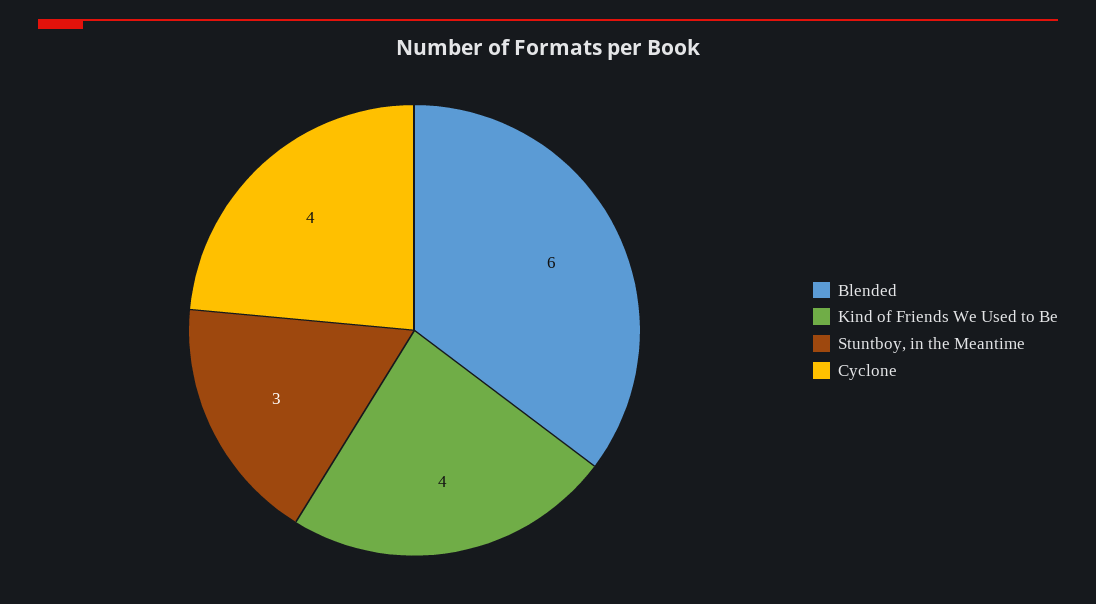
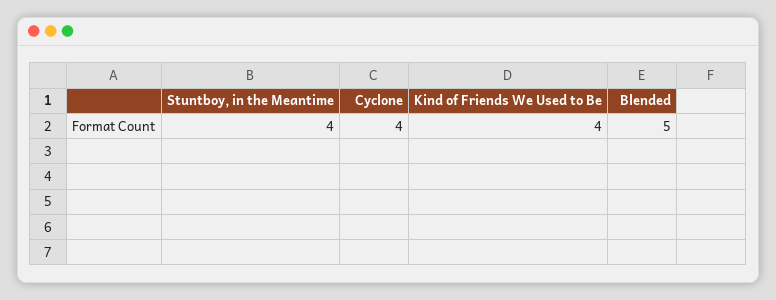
Blended: 6 -> 5
Stuntboy, in the Meantime: 3 -> 4

